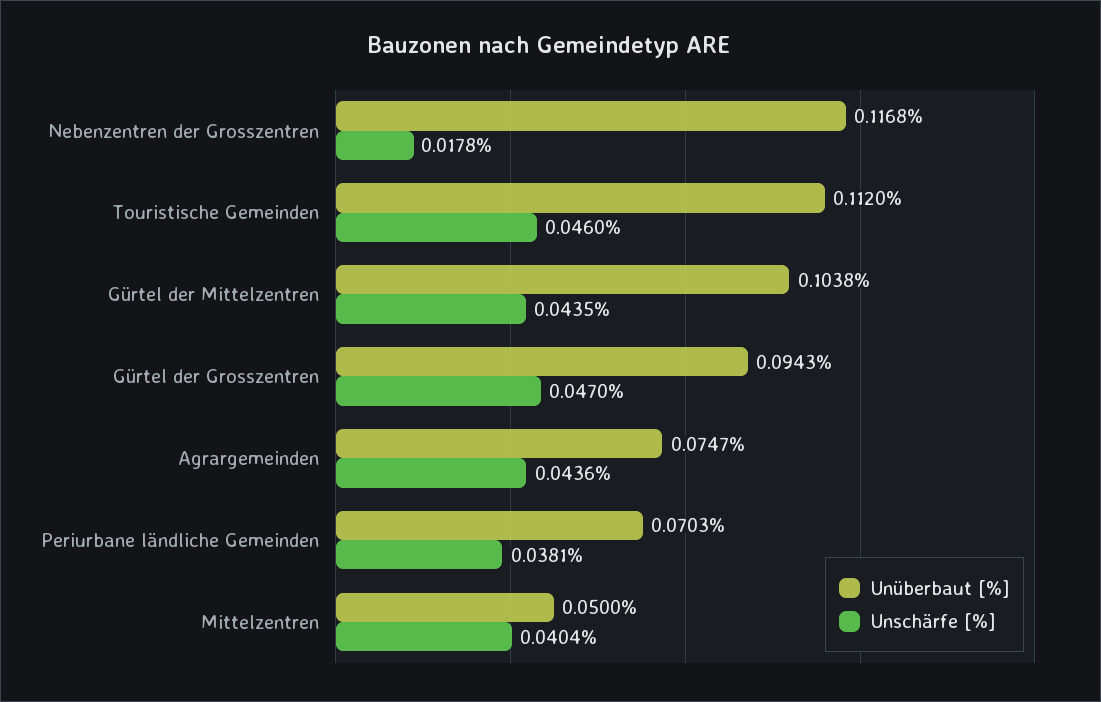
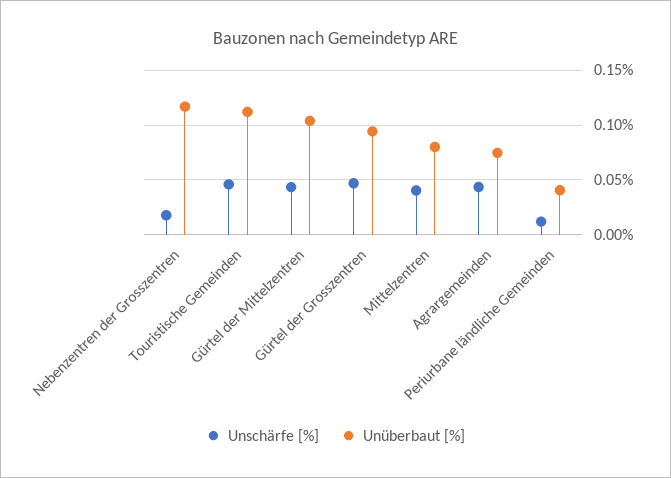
Unüberbaut [%], Periurbane ländliche Gemeinden: 0.0703 -> 0.04
Unschärfe [%], Periurbane ländliche Gemeinden: 0.0381 -> 0.01
Unüberbaut [%], Mittelzentren: 0.05 -> 0.08

